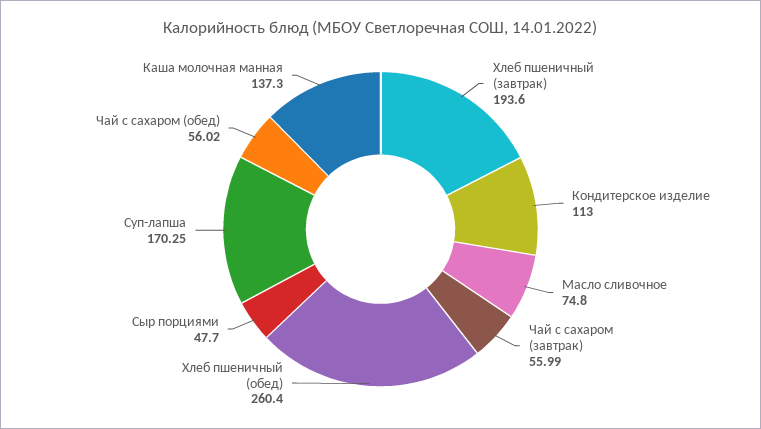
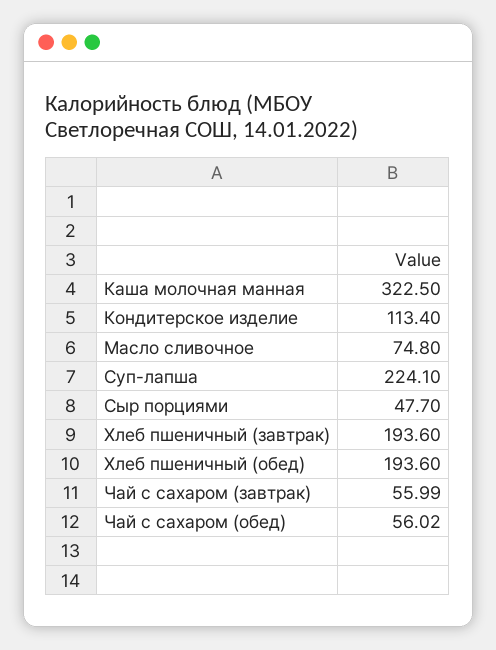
Кондитерское изделие: 113 -> 113.4
Хлеб пшеничный (обед): 260.4 -> 193.6
Суп-лапша: 170.25 -> 224.1
Каша молочная манная: 137.3 -> 322.5

